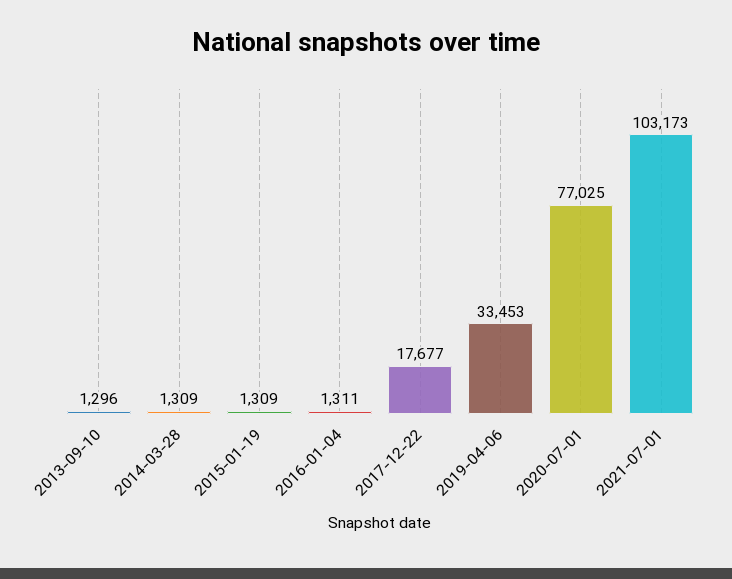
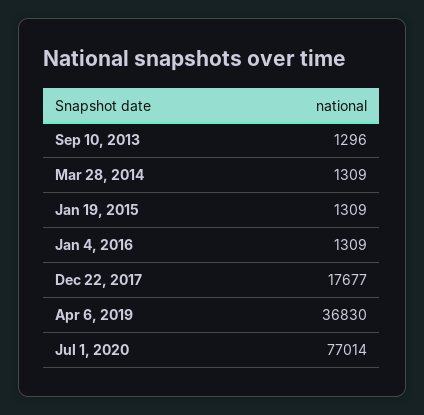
2016-01-04: 1311 -> 1309
2019-04-06: 33453 -> 36830
2020-07-01: 77025 -> 77014
2021-07-01: 103173 -> none

